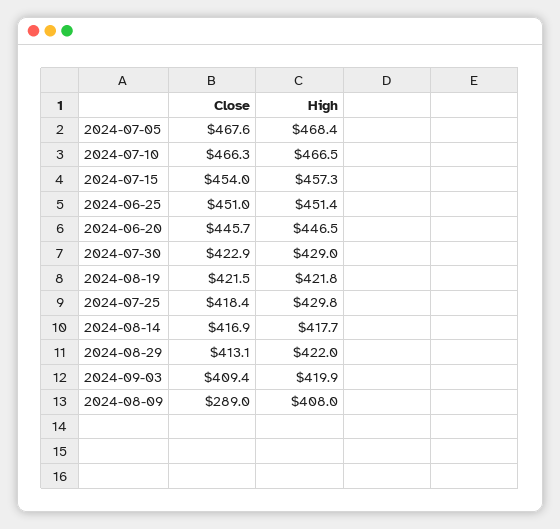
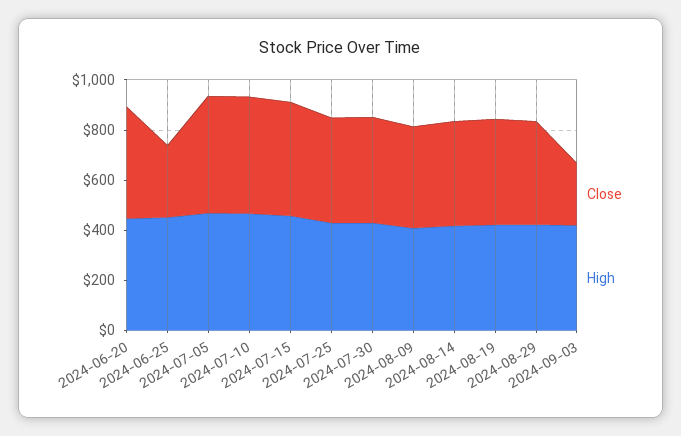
Close, 2024-06-25: 451 -> 300
Close, 2024-09-03: 409.4 -> 250
Close, 2024-08-09: 289 -> 400

